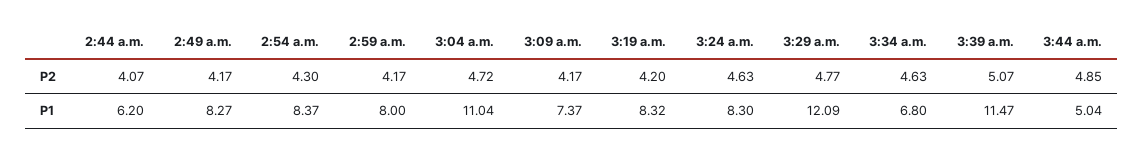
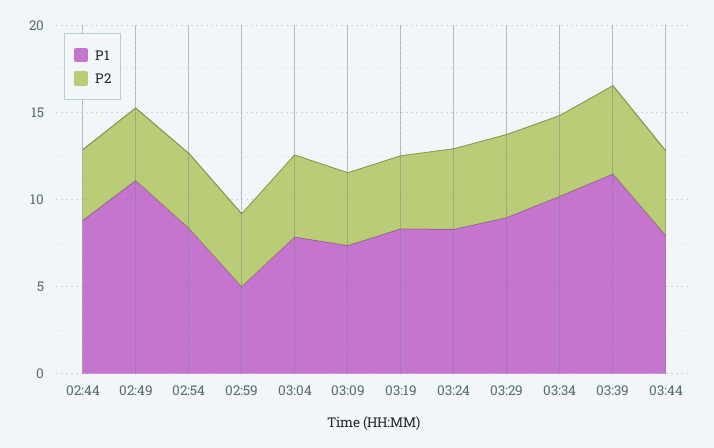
P1, 2:44 a.m.: 6.2 -> 9
P1, 2:49 a.m.: 8.27 -> 11
P1, 2:59 a.m.: 8 -> 5
P1, 3:04 a.m.: 11.04 -> 8
P1, 3:29 a.m.: 12.09 -> 9
P1, 3:34 a.m.: 6.8 -> 10
P1, 3:44 a.m.: 5.04 -> 8

